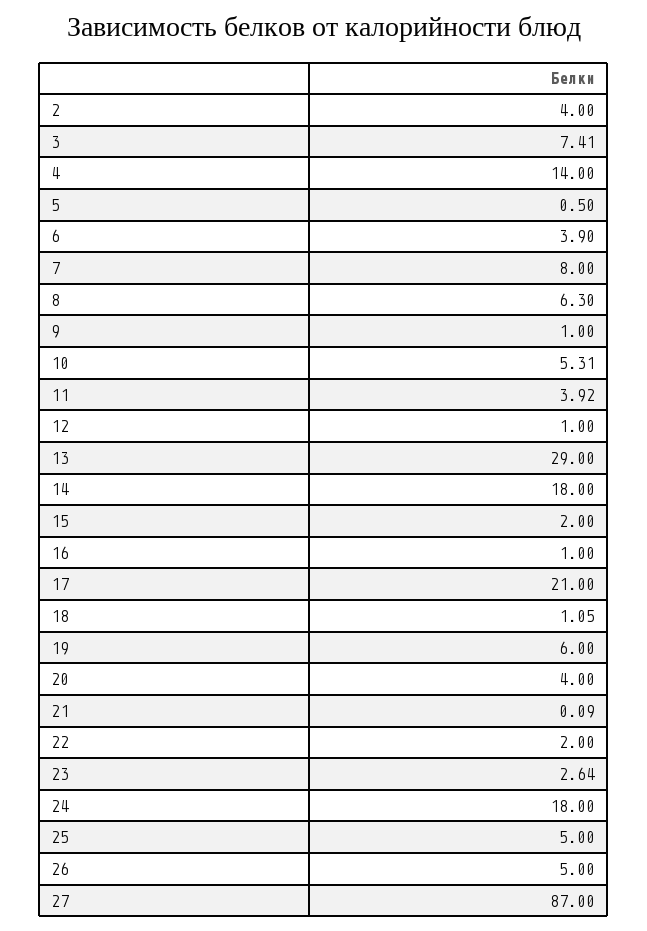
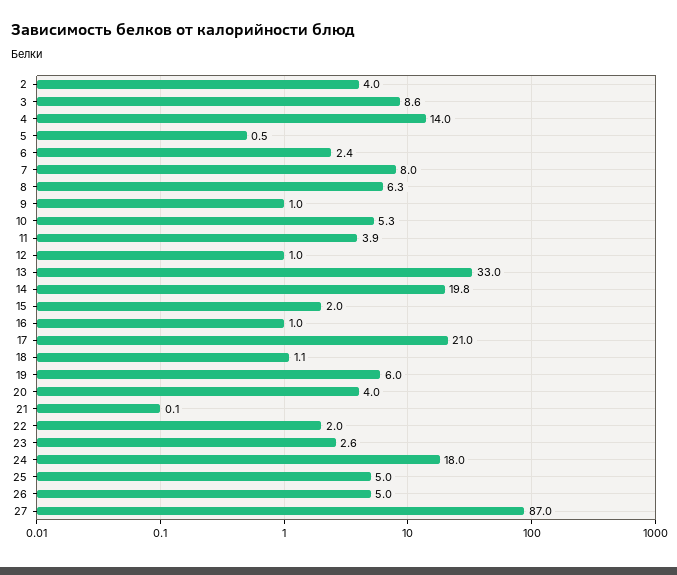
3: 7.41 -> 8.6
6: 3.9 -> 2.4
13: 29 -> 33
14: 18 -> 19.8

